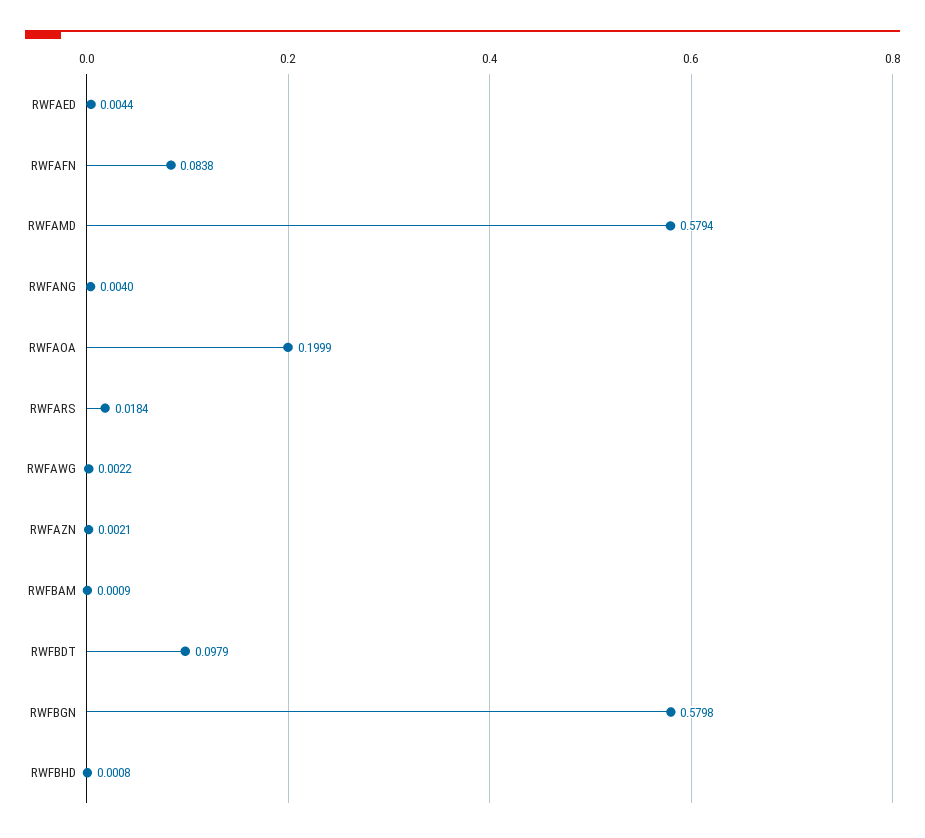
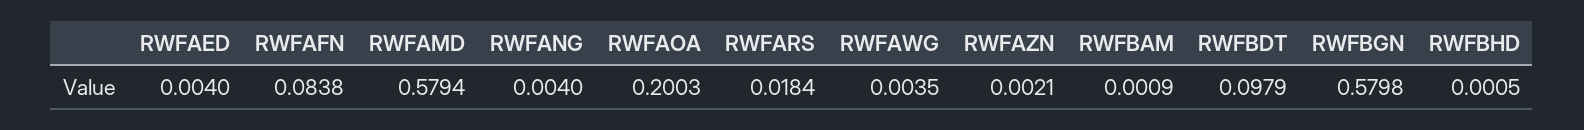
RWFAED: 0.0044 -> 0.004
RWFAOA: 0.1999 -> 0.2003
RWFAWG: 0.0022 -> 0.0035
RWFBHD: 0.0008 -> 0.0005

